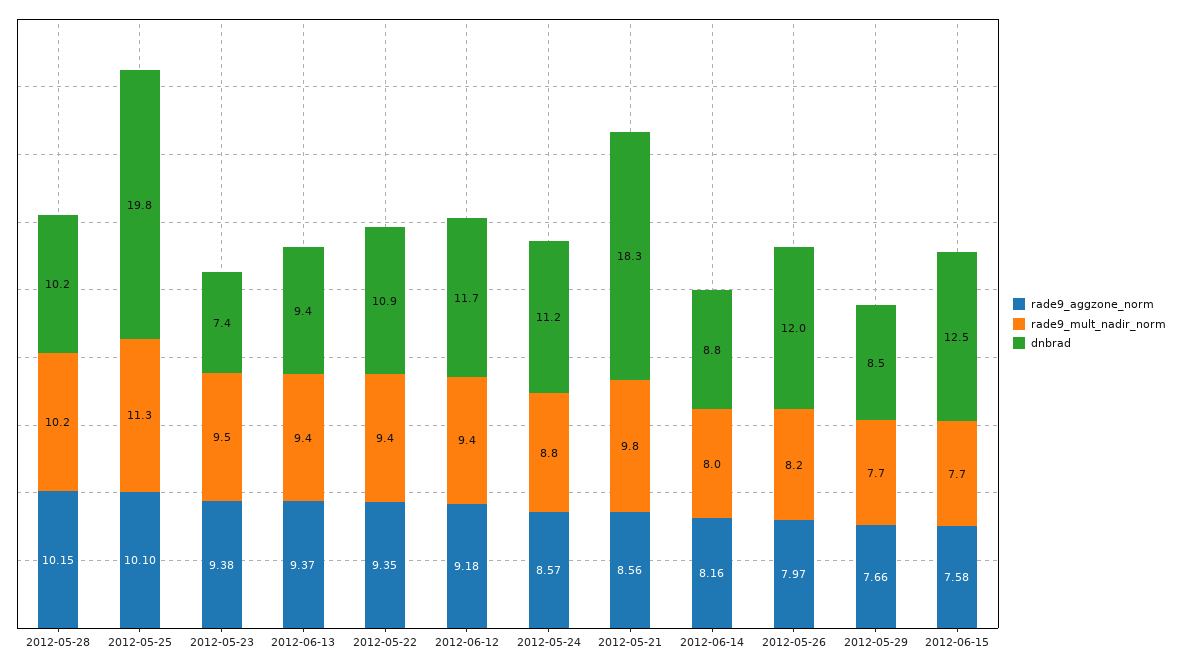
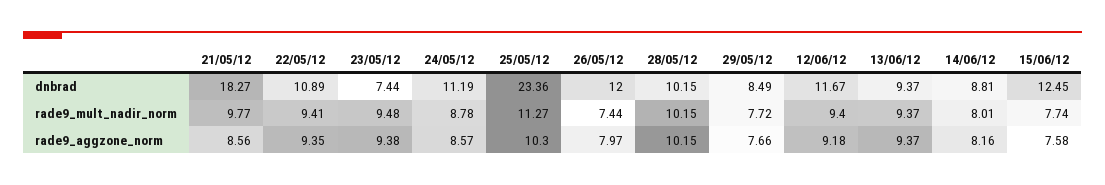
rade9_aggzone_norm, 2012-05-25: 10.1 -> 10.3
dnbrad, 2012-05-25: 19.8 -> 23.36
rade9_mult_nadir_norm, 2012-05-26: 8.2 -> 7.44

